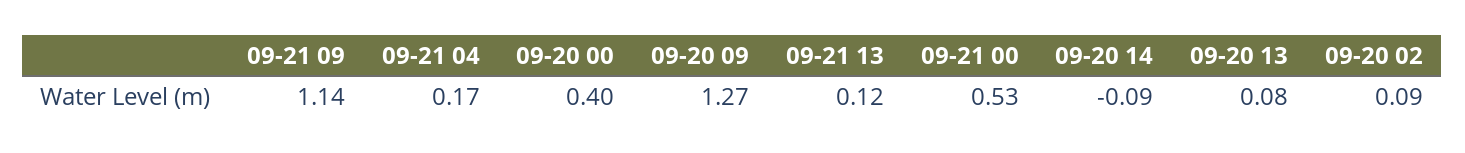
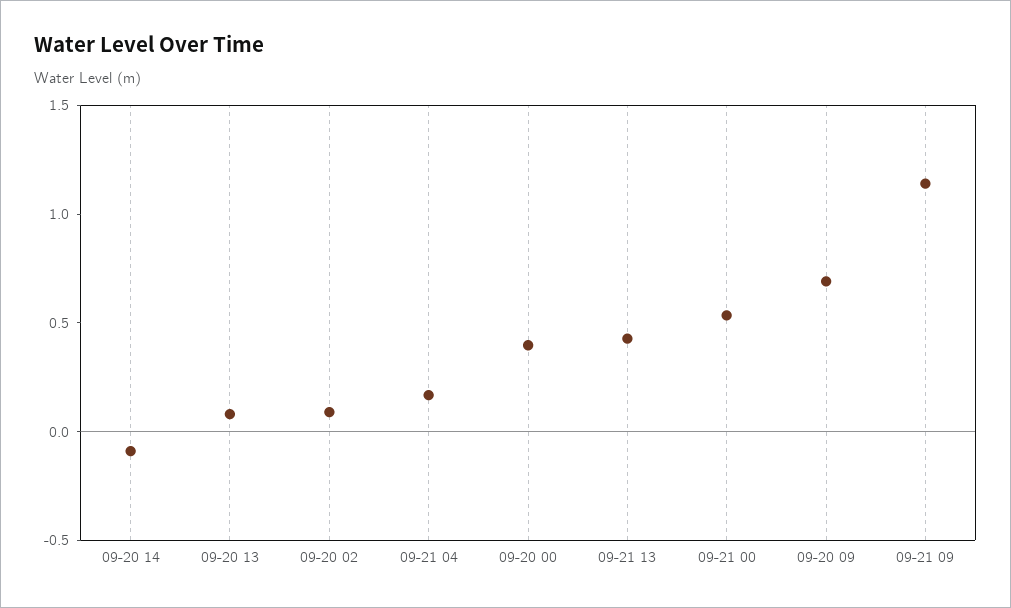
09-20 09: 1.27 -> 0.7
09-21 13: 0.12 -> 0.4

